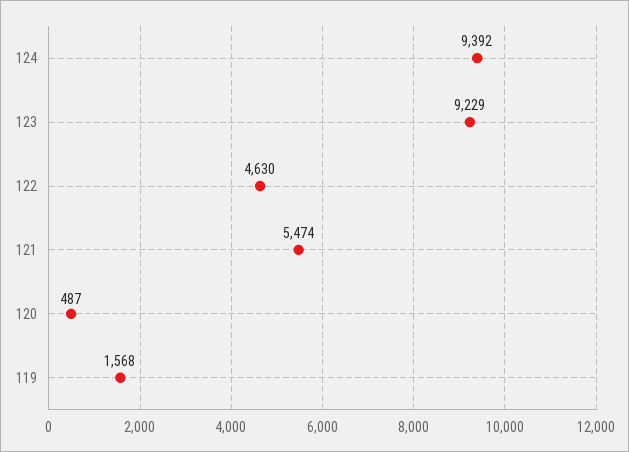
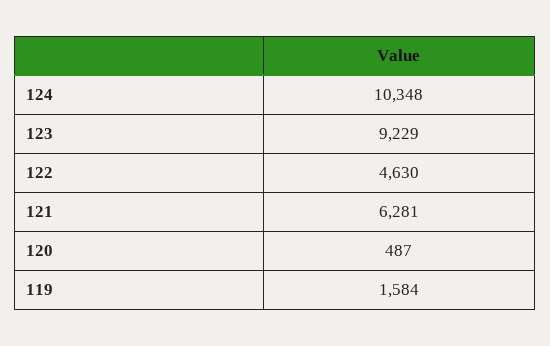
124: 9392 -> 10348
121: 5474 -> 6281
119: 1568 -> 1584

